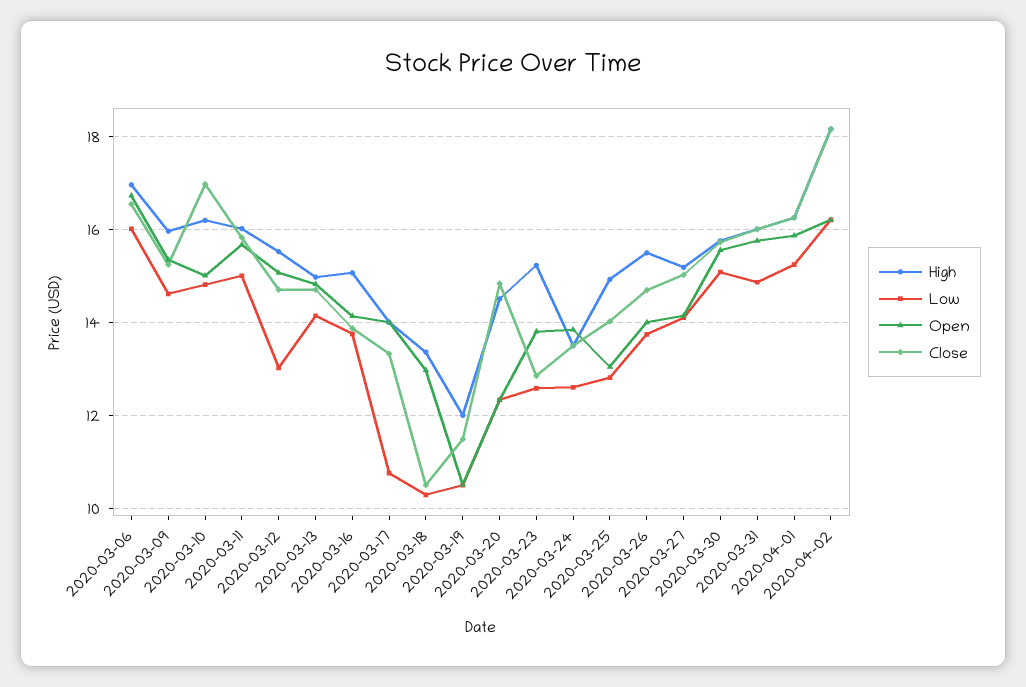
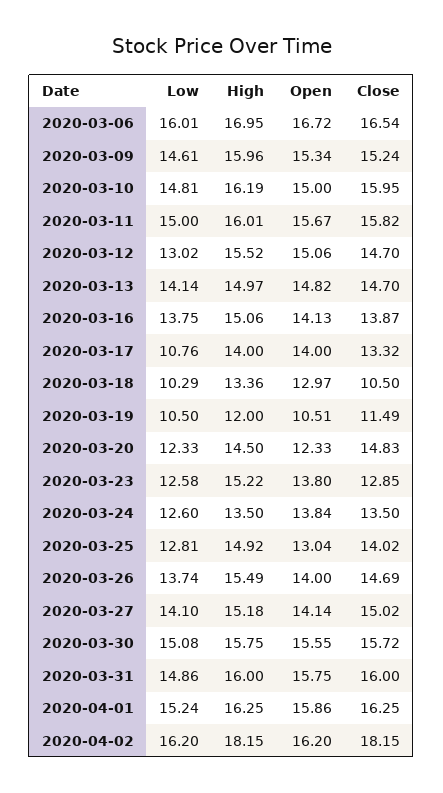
Close, 2020-03-10: 17 -> 15.95

